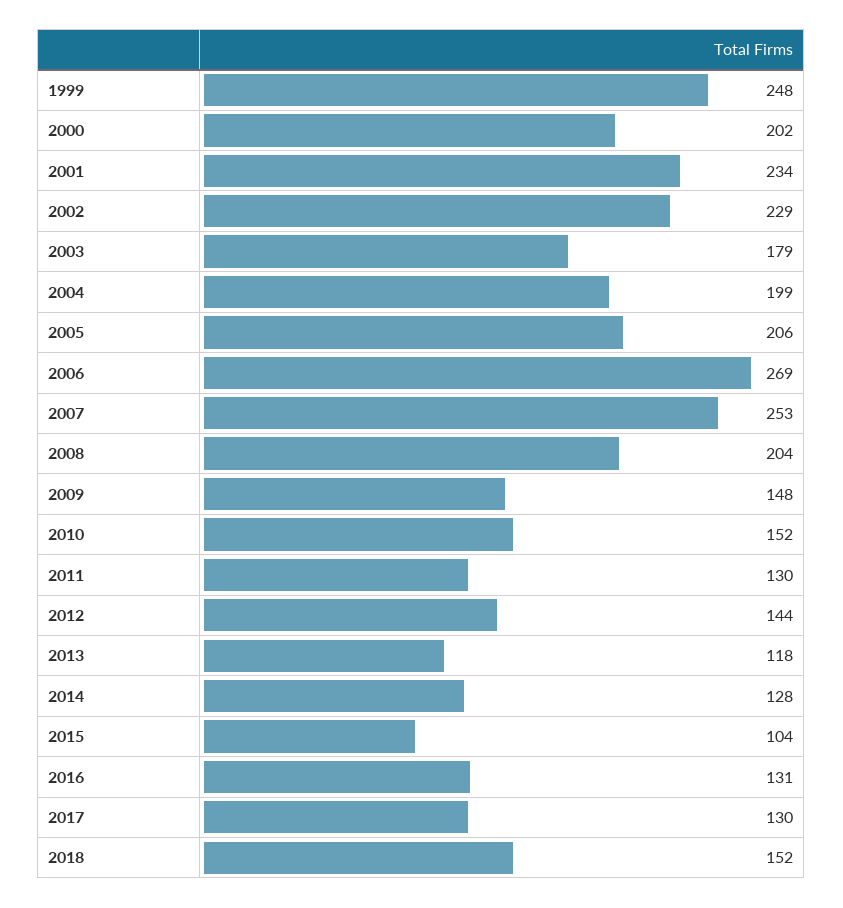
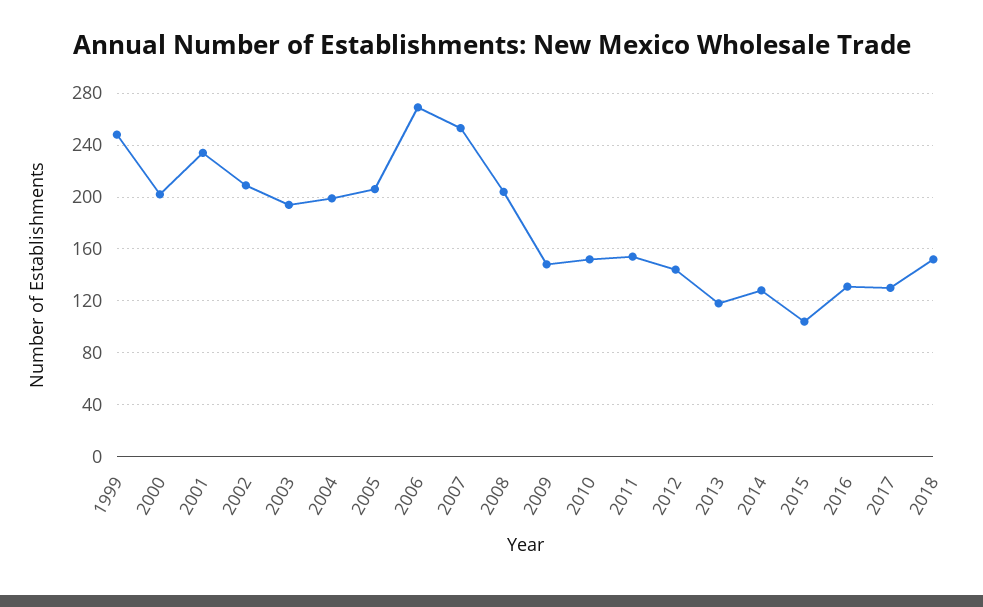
2002: 229 -> 210
2003: 179 -> 195
2011: 130 -> 155

